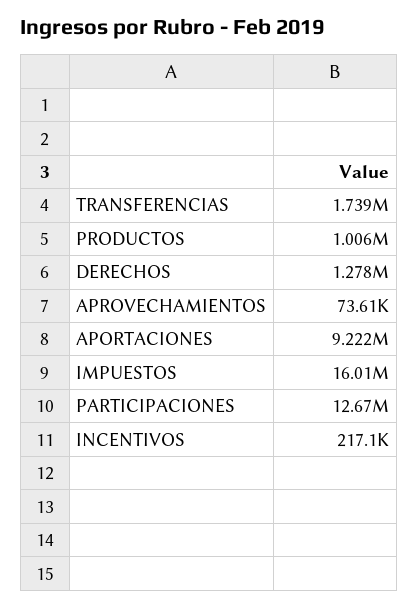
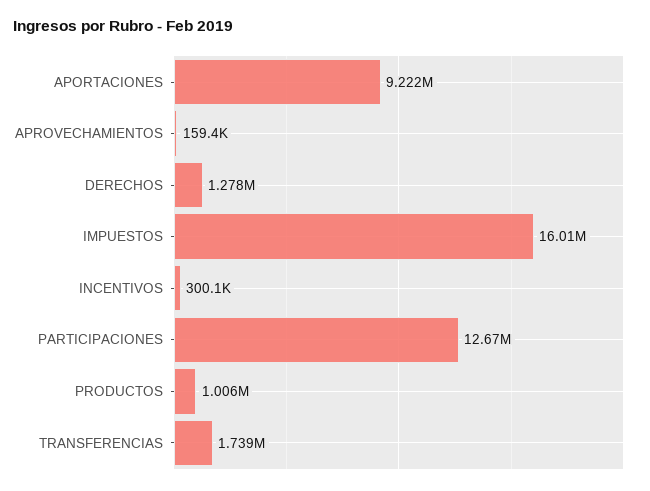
APROVECHAMIENTOS: 73610 -> 159400
INCENTIVOS: 217100 -> 300100

